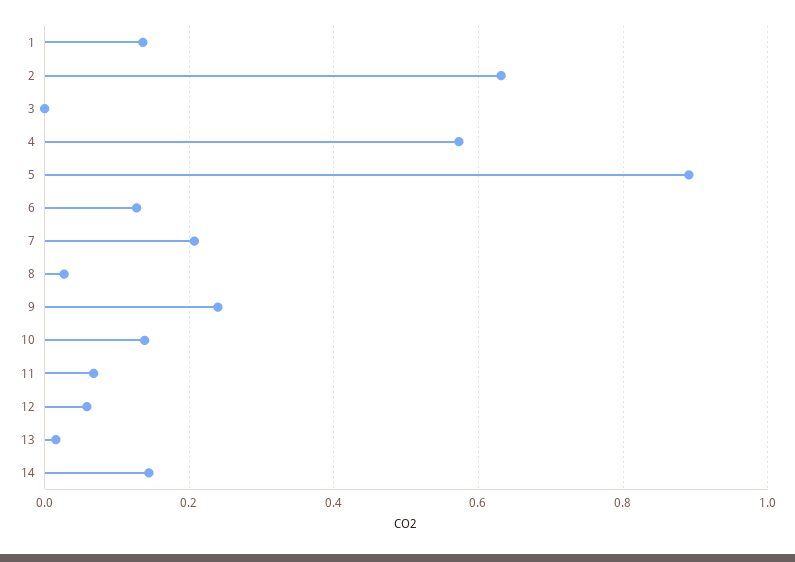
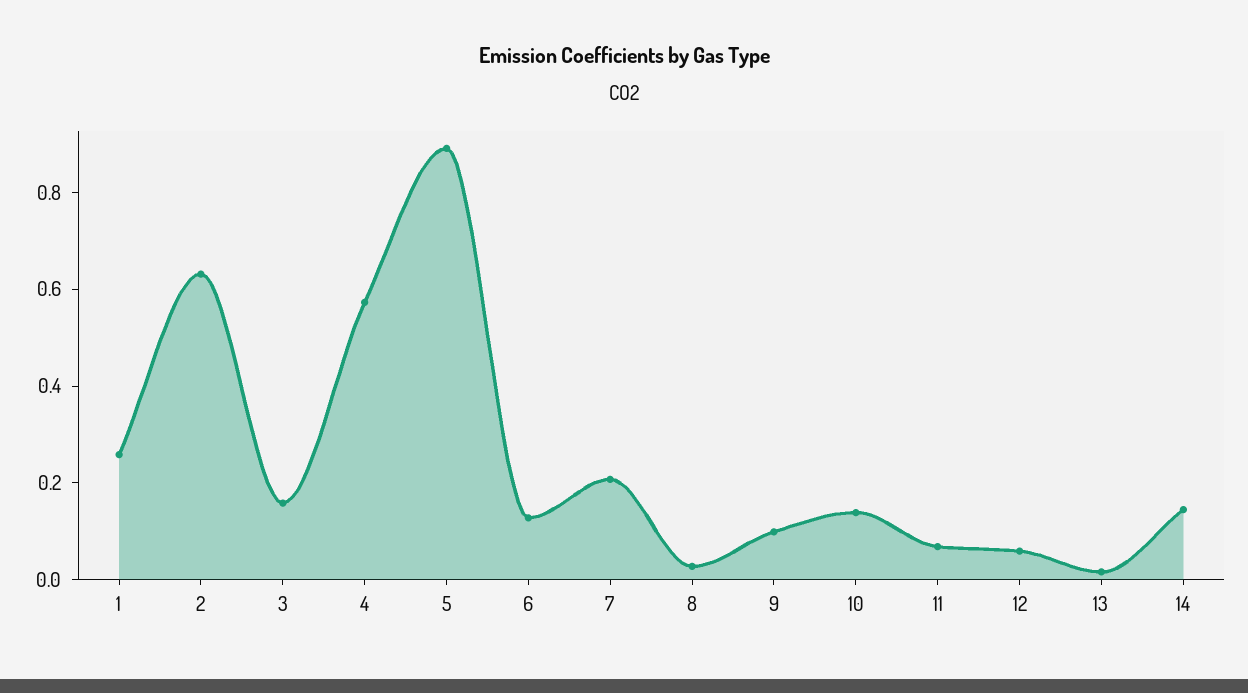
1: 0.14 -> 0.25
3: 0 -> 0.15
9: 0.24 -> 0.1

